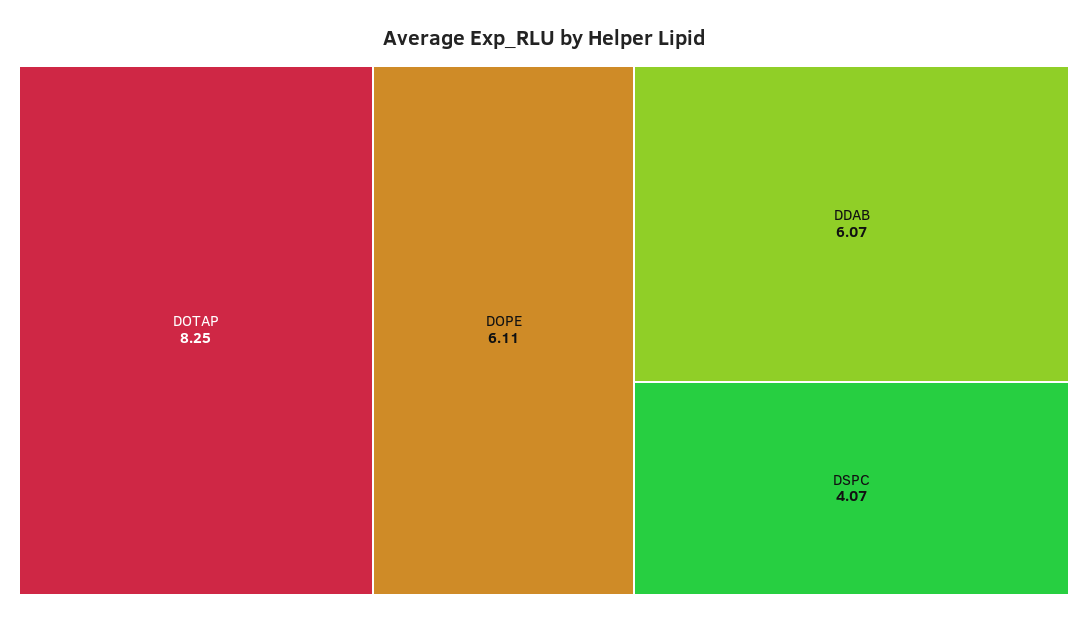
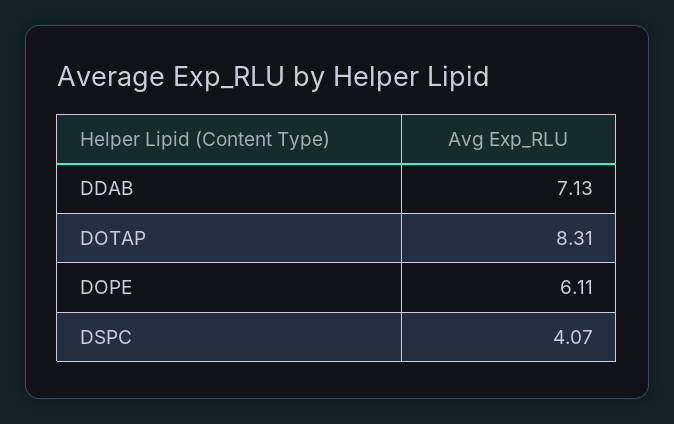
DOTAP: 8.25 -> 8.31
DDAB: 6.07 -> 7.13

